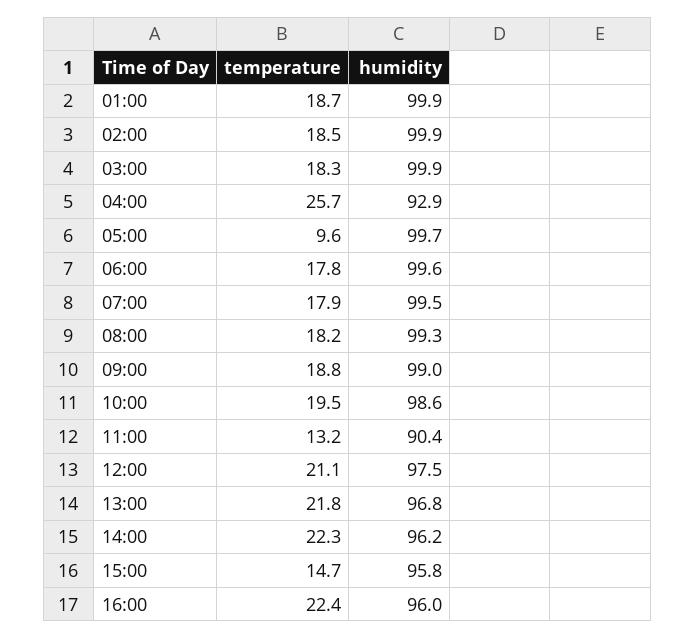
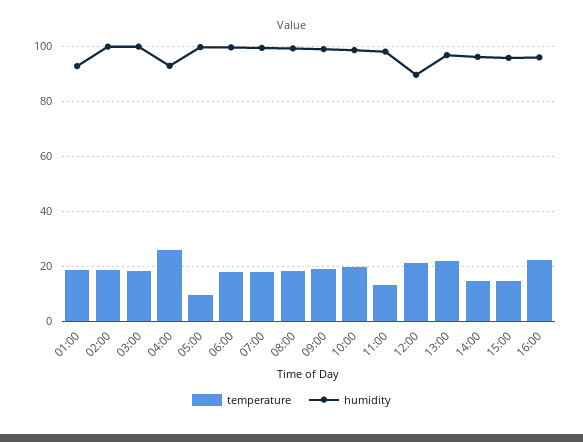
humidity, 01:00: 99.9 -> 92.5
humidity, 11:00: 90.4 -> 97.5
humidity, 12:00: 97.5 -> 90
temperature, 14:00: 22.3 -> 15

